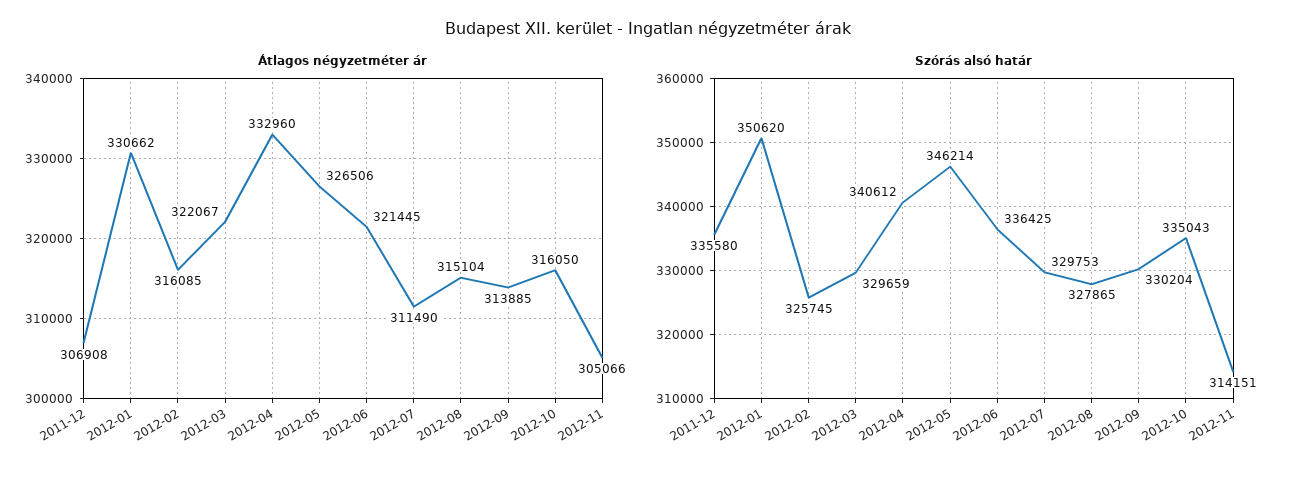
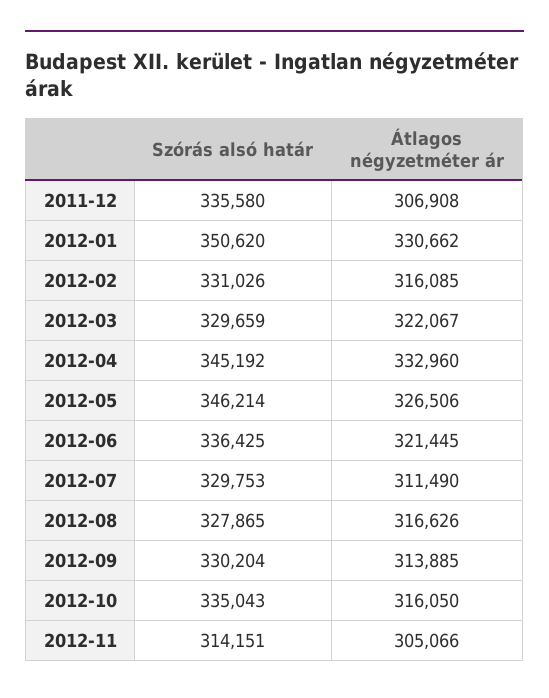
Átlagos négyzetméter ár, 2012-08: 315104 -> 316626
Szórás alsó határ, 2012-02: 325745 -> 331026
Szórás alsó határ, 2012-04: 340612 -> 345192

